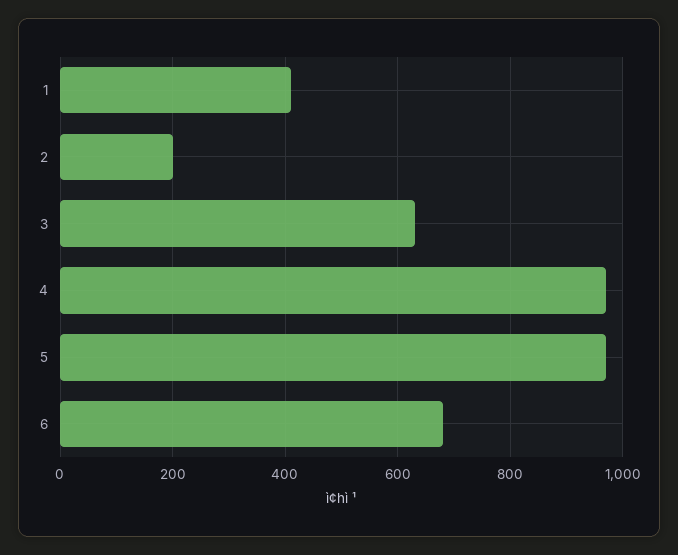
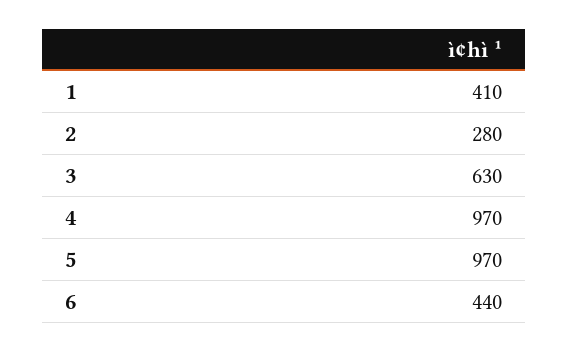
2: 200 -> 280
6: 680 -> 440

